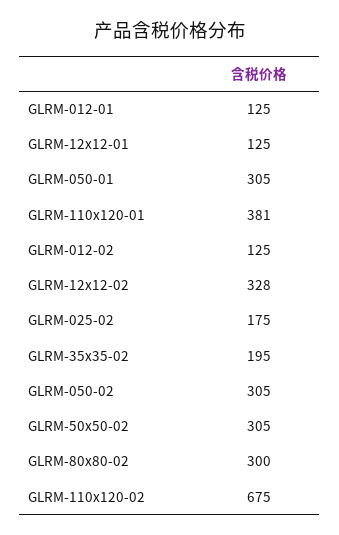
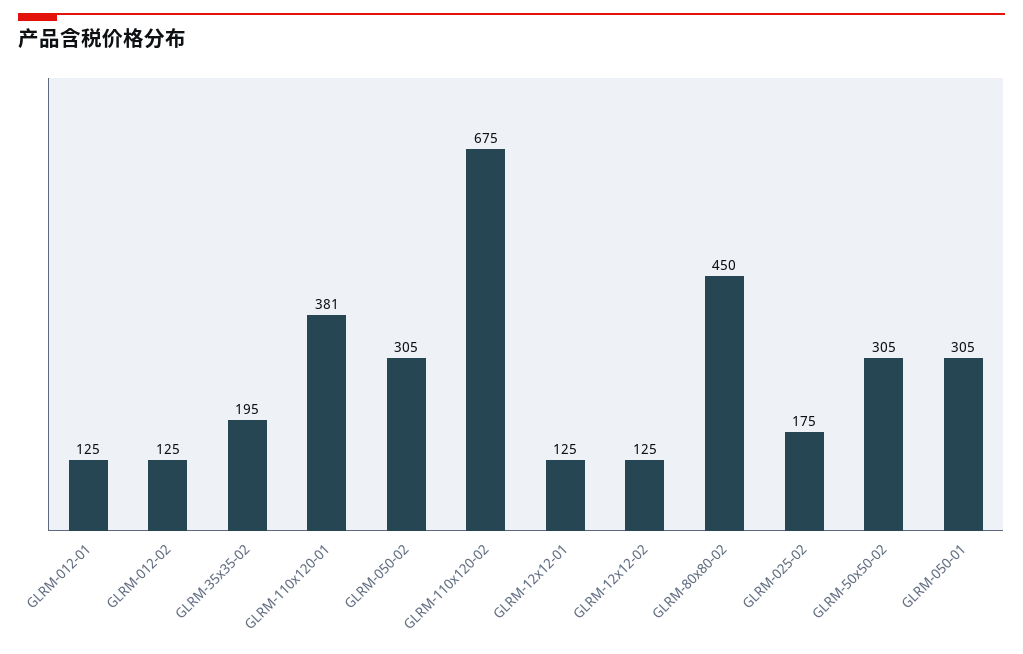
GLRM-12x12-02: 328 -> 125
GLRM-80x80-02: 300 -> 450

